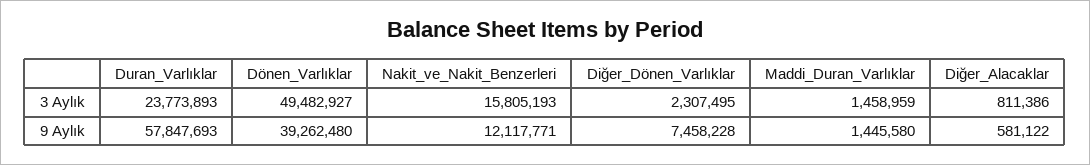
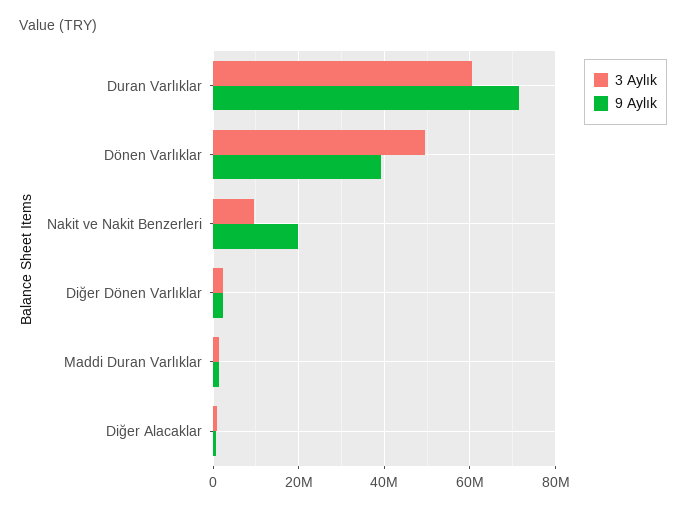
3 Aylık, Duran_Varlıklar: 23773893 -> 60000000
3 Aylık, Nakit_ve_Nakit_Benzerleri: 15805193 -> 10000000
9 Aylık, Duran_Varlıklar: 57847693 -> 72000000
9 Aylık, Nakit_ve_Nakit_Benzerleri: 12117771 -> 20000000
9 Aylık, Diğer_Dönen_Varlıklar: 7458228 -> 2000000

